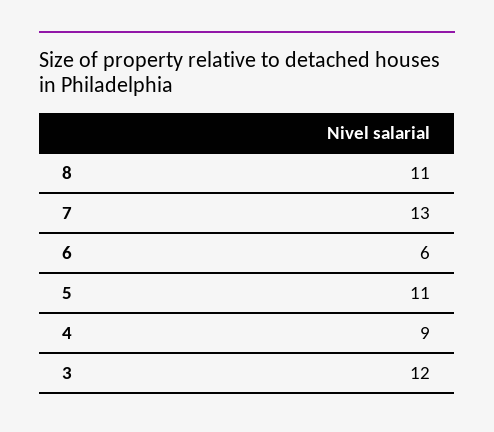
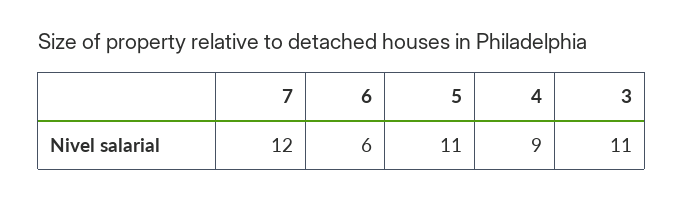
8: 11 -> none
7: 13 -> 12
3: 12 -> 11

